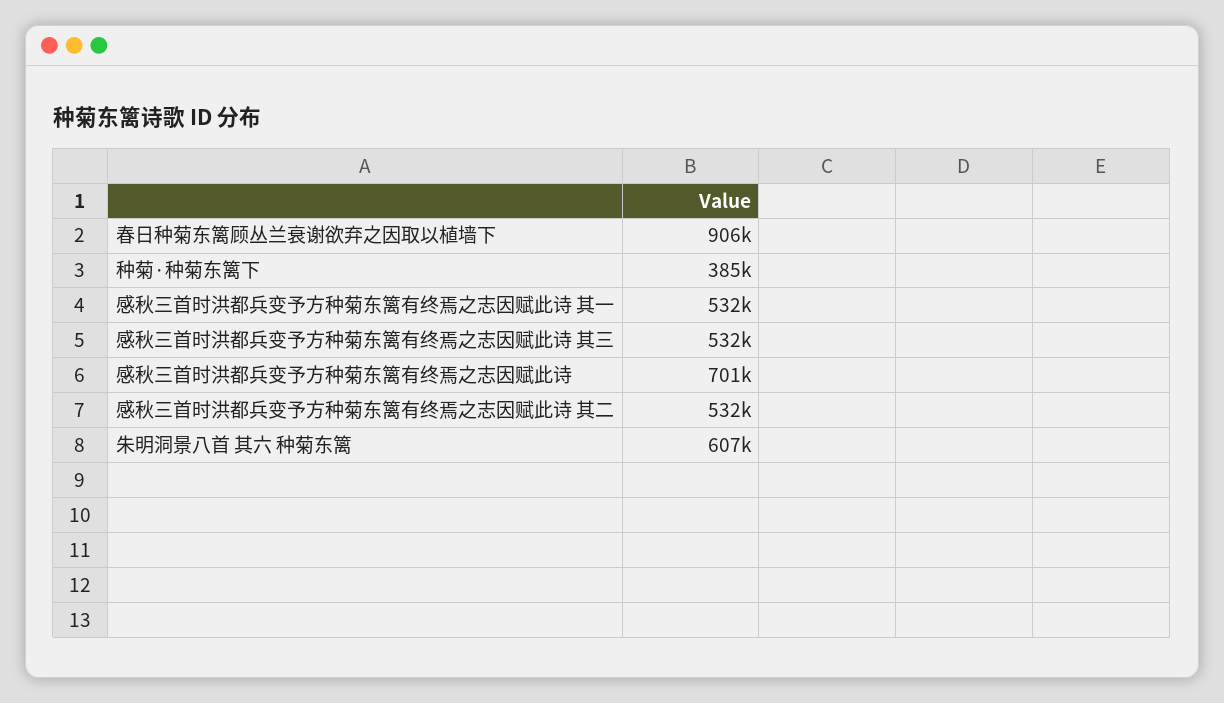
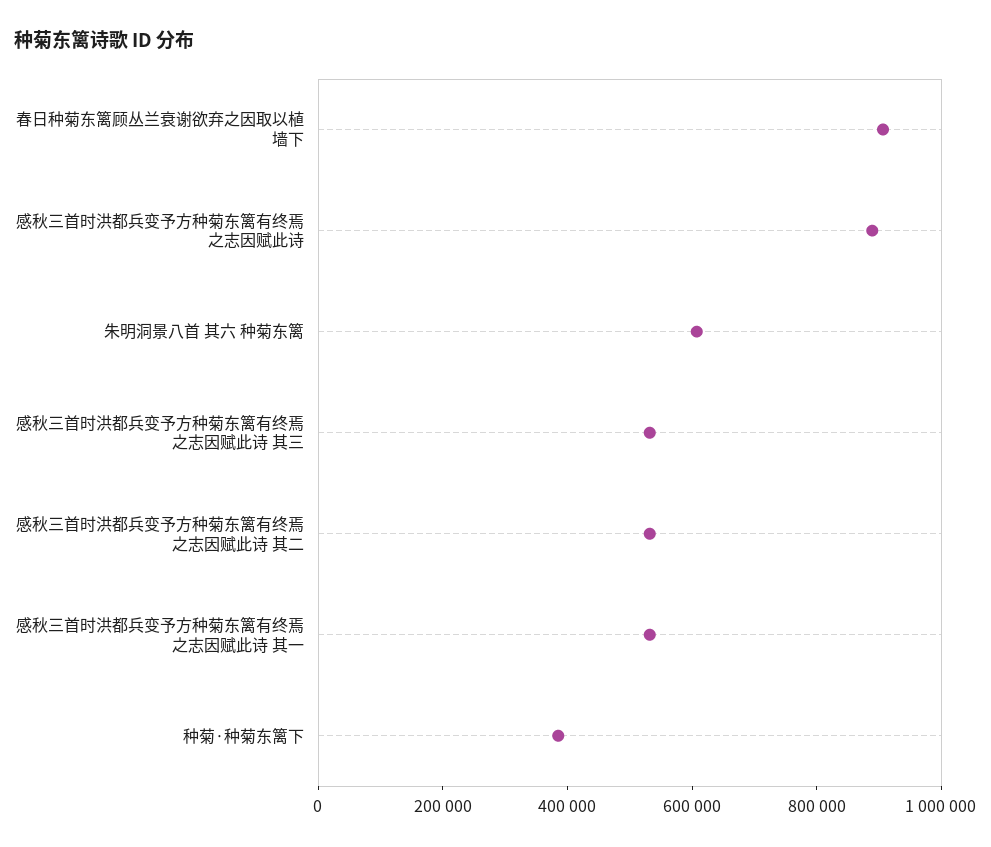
感秋三首时洪都兵变予方种菊东篱有终焉之志因赋此诗: 701000 -> 900000

